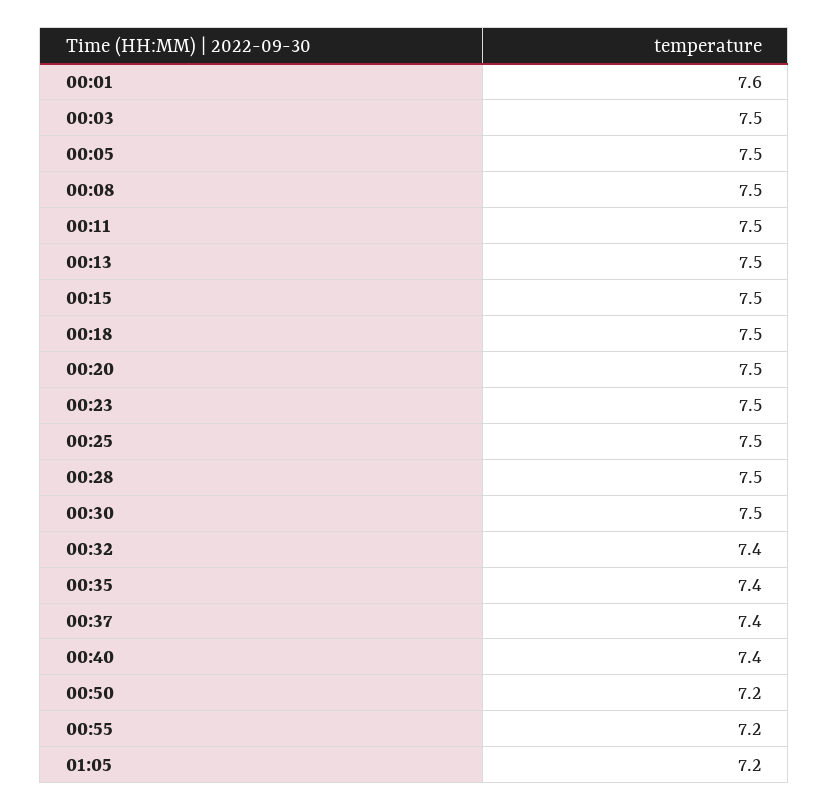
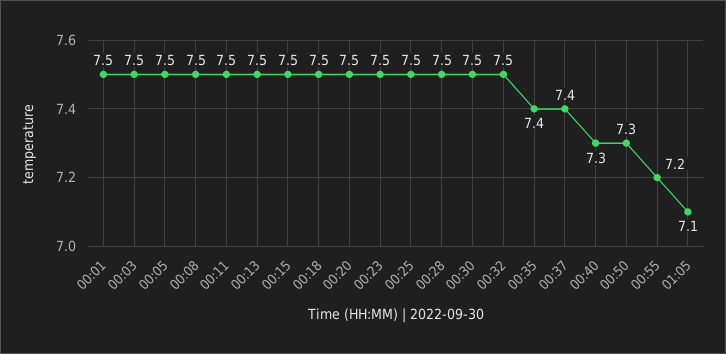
00:01: 7.6 -> 7.5
00:32: 7.4 -> 7.5
00:40: 7.4 -> 7.3
00:50: 7.2 -> 7.3
01:05: 7.2 -> 7.1

